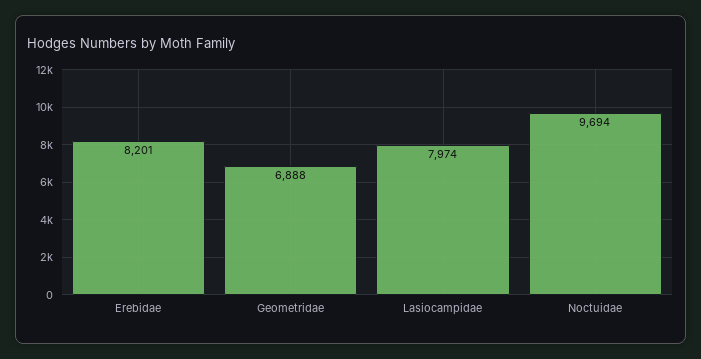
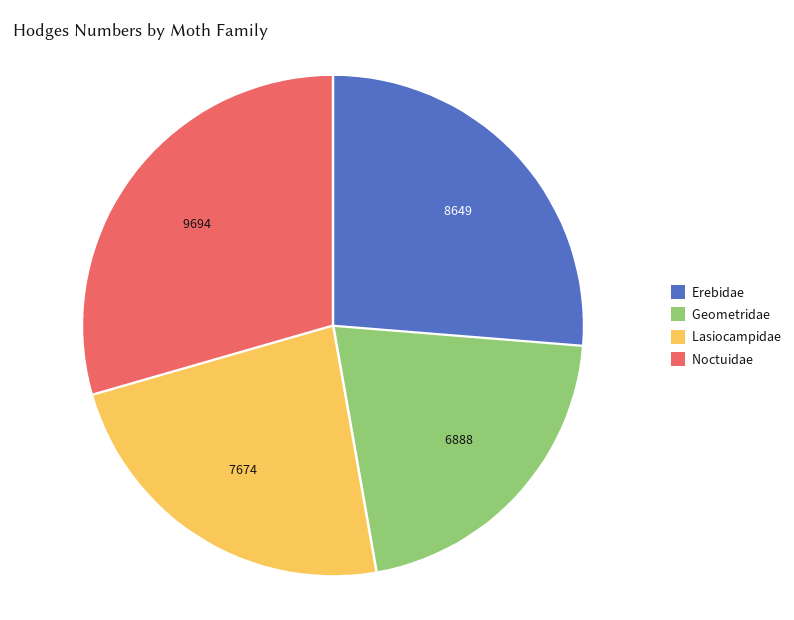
Erebidae: 8201 -> 8649
Lasiocampidae: 7974 -> 7674

